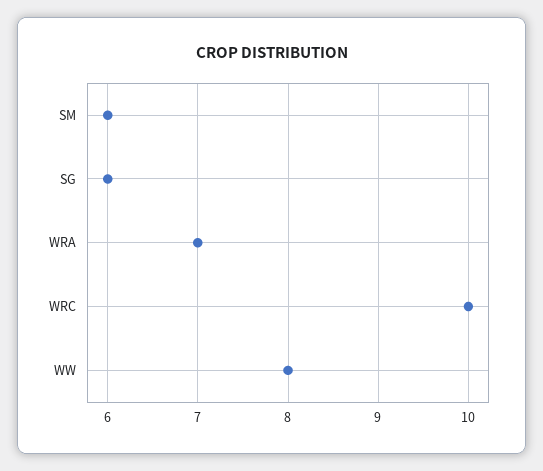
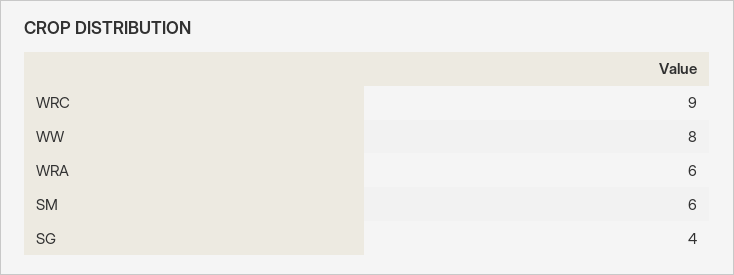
SG: 6 -> 4
WRA: 7 -> 6
WRC: 10 -> 9

